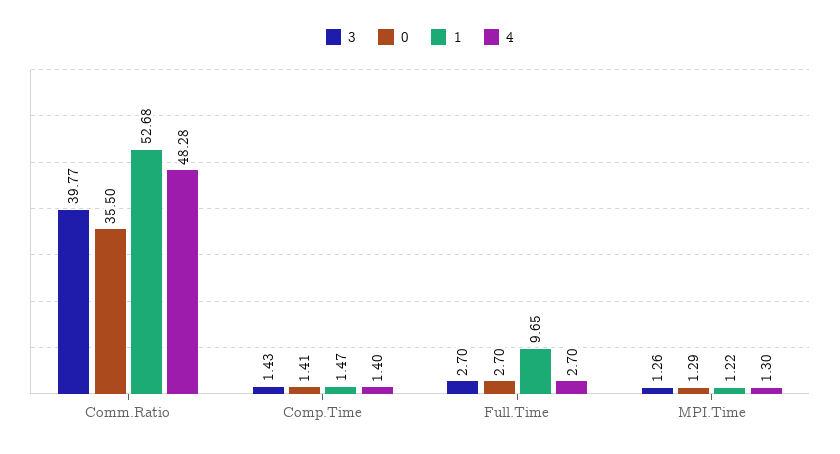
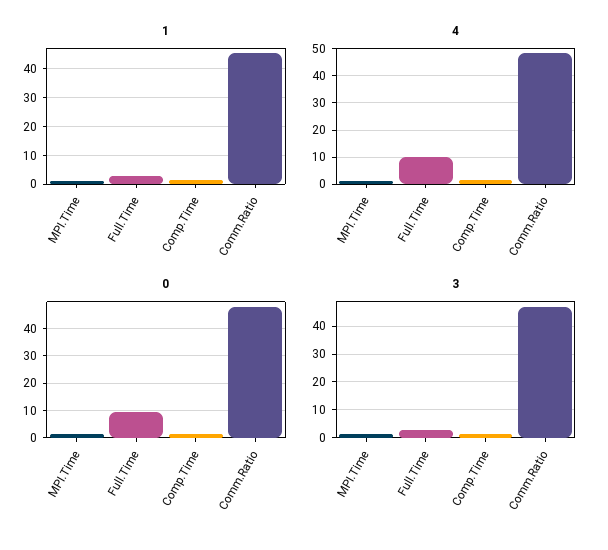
3, Comm.Ratio: 39.77 -> 47.5
0, Comm.Ratio: 35.5 -> 47.5
1, Comm.Ratio: 52.68 -> 45
0, Full.Time: 2.7 -> 10
1, Full.Time: 9.65 -> 2.5
4, Full.Time: 2.7 -> 10

